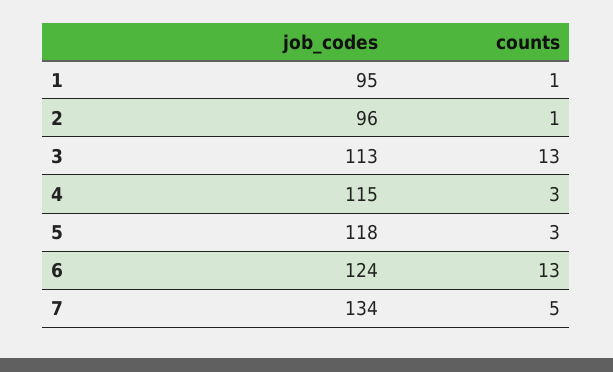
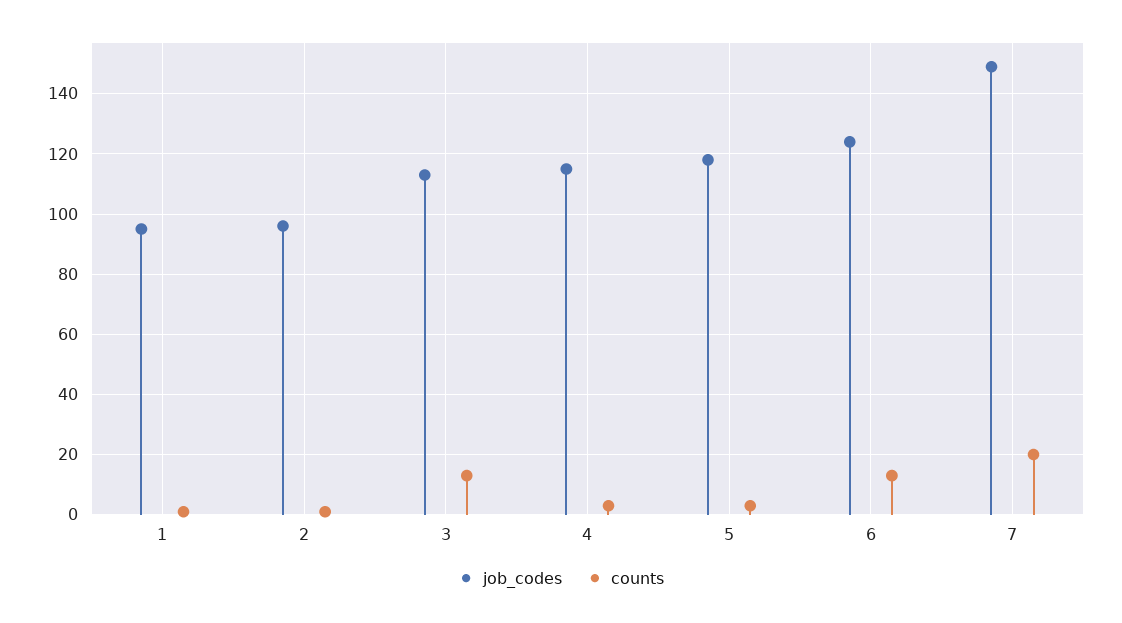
job_codes, 7: 134 -> 150
counts, 7: 5 -> 20

